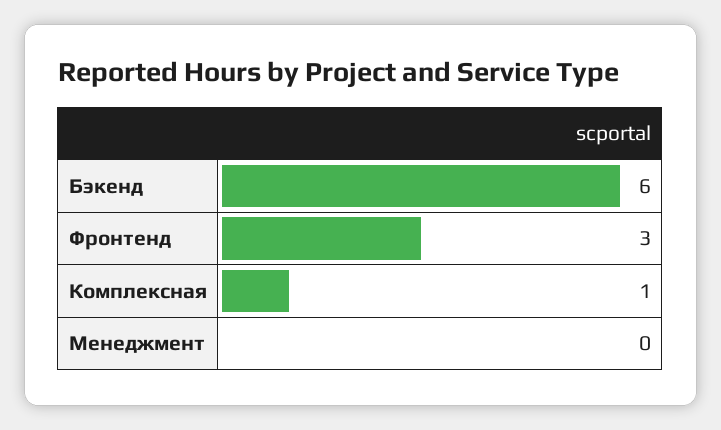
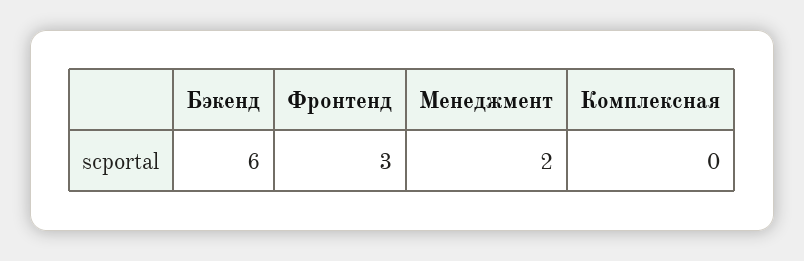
Комплексная: 1 -> 0
Менеджмент: 0 -> 2

